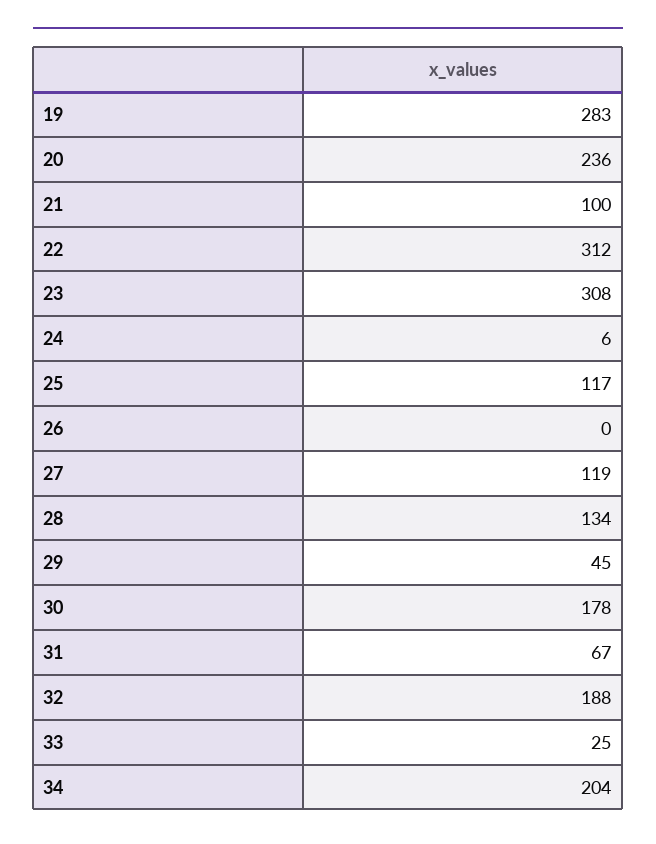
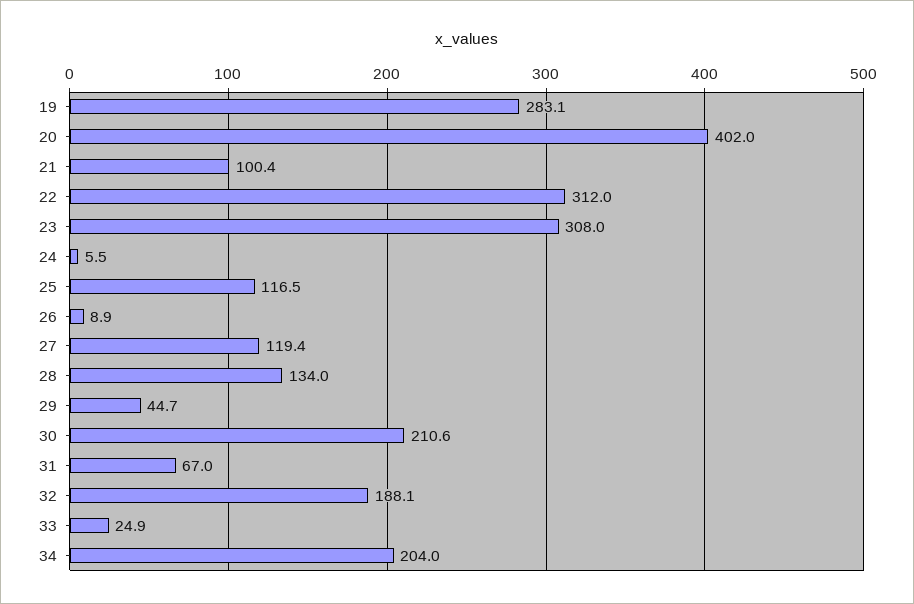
20: 236 -> 402
26: 0 -> 8.9
30: 178 -> 210.6

